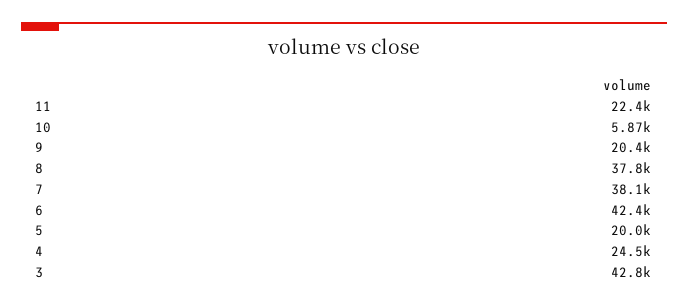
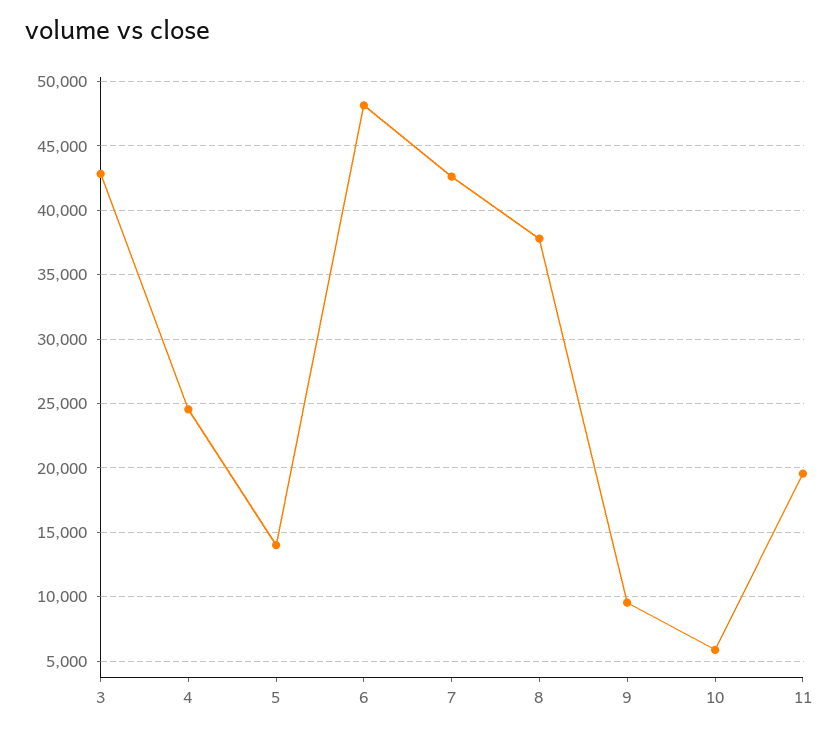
11: 22400 -> 19500
9: 20400 -> 9500
7: 38100 -> 42500
6: 42400 -> 48000
5: 20000 -> 14000

